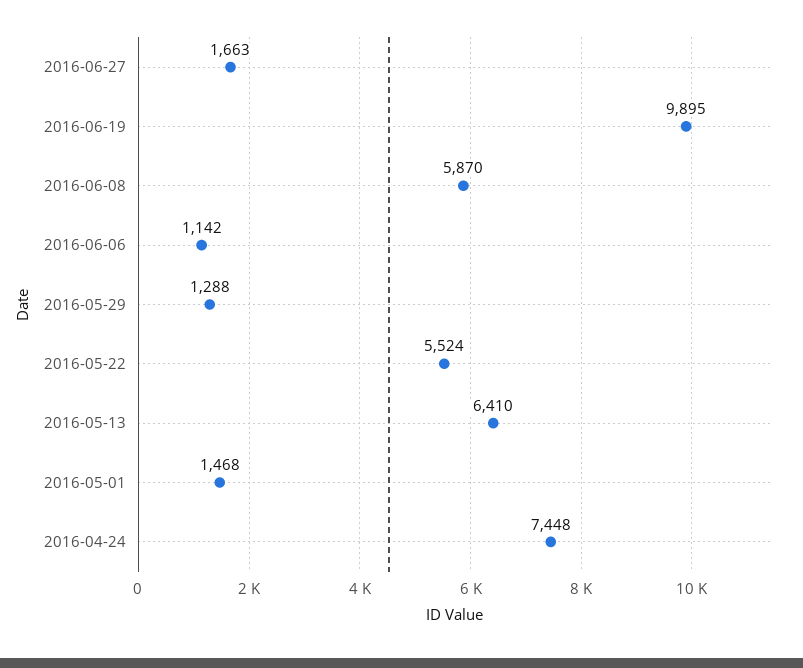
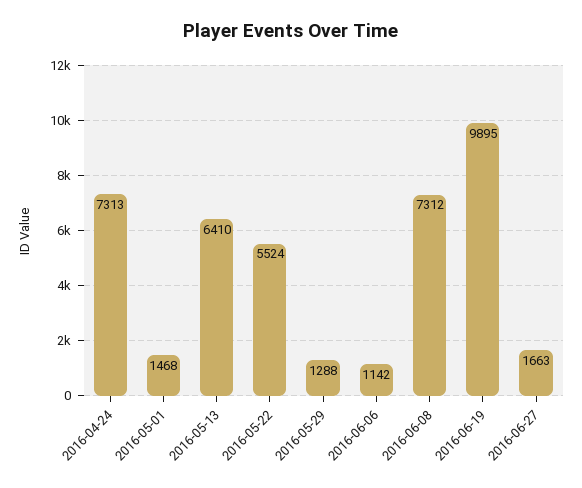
2016-06-08: 5870 -> 7312
2016-04-24: 7448 -> 7313

